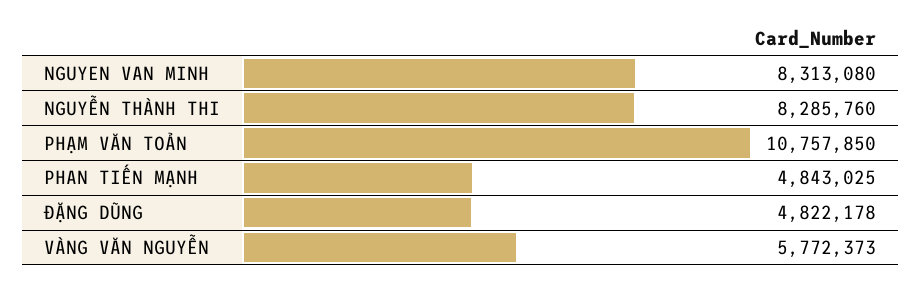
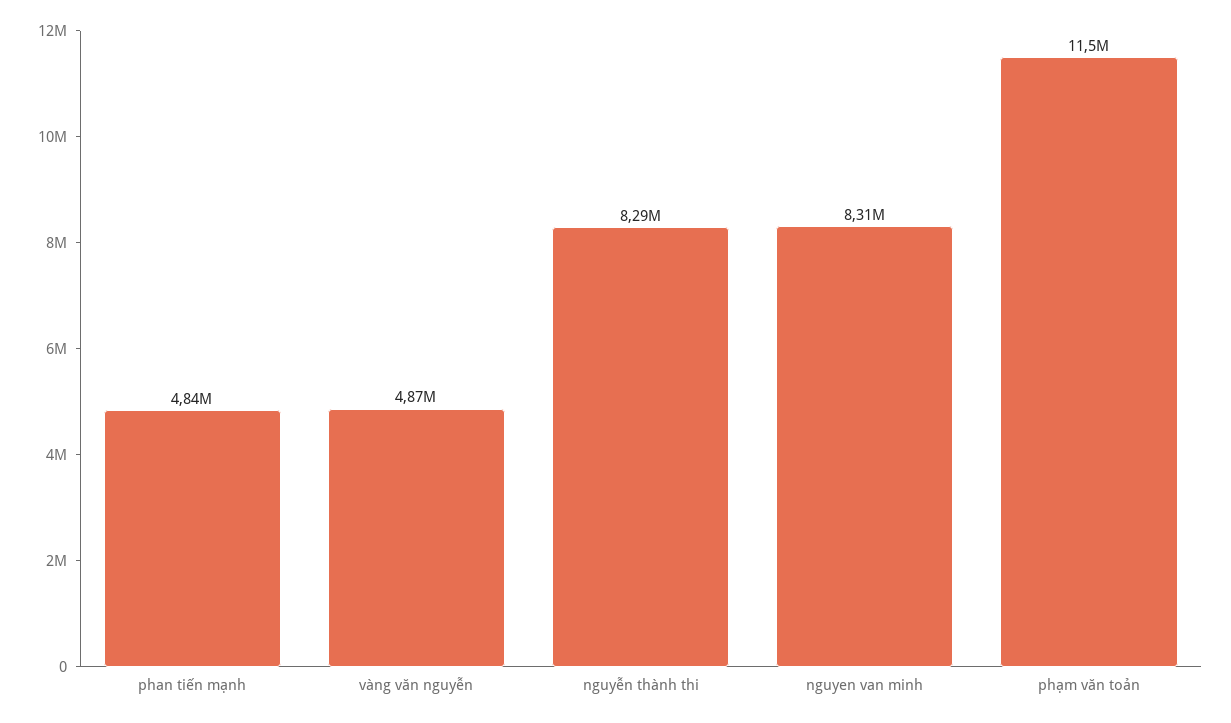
PHẠM VĂN TOẢN: 10757850 -> 11500000
ĐẶNG DŨNG: 4822178 -> none
VÀNG VĂN NGUYỄN: 5772373 -> 4870000

